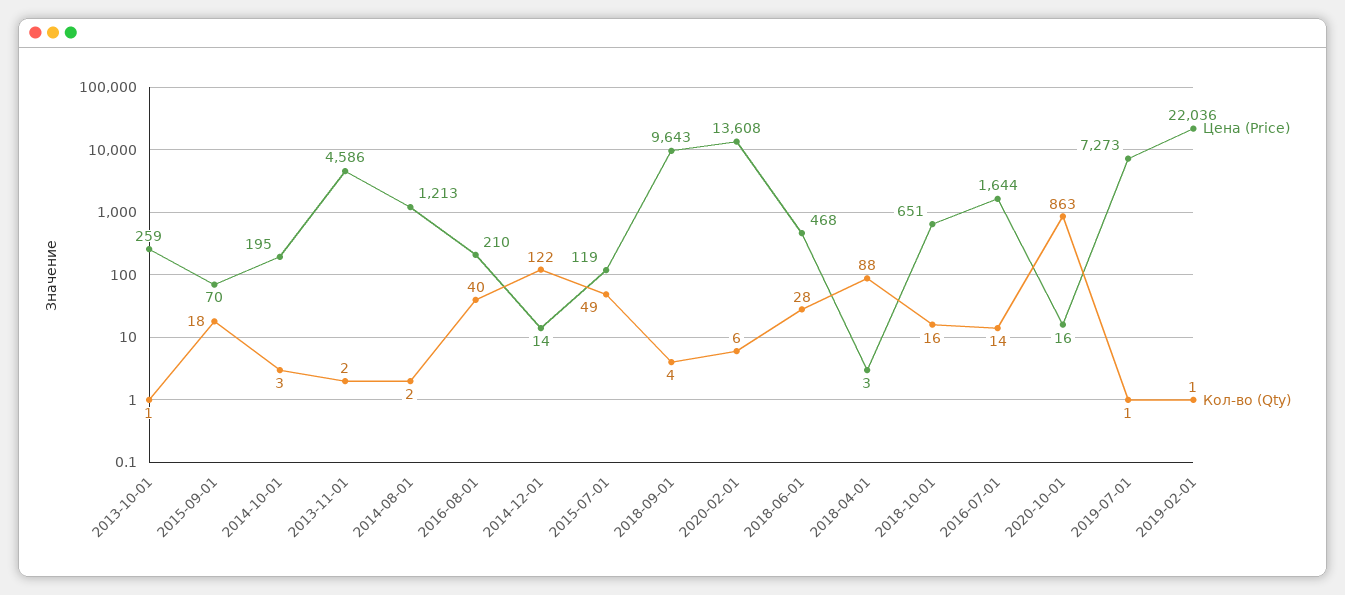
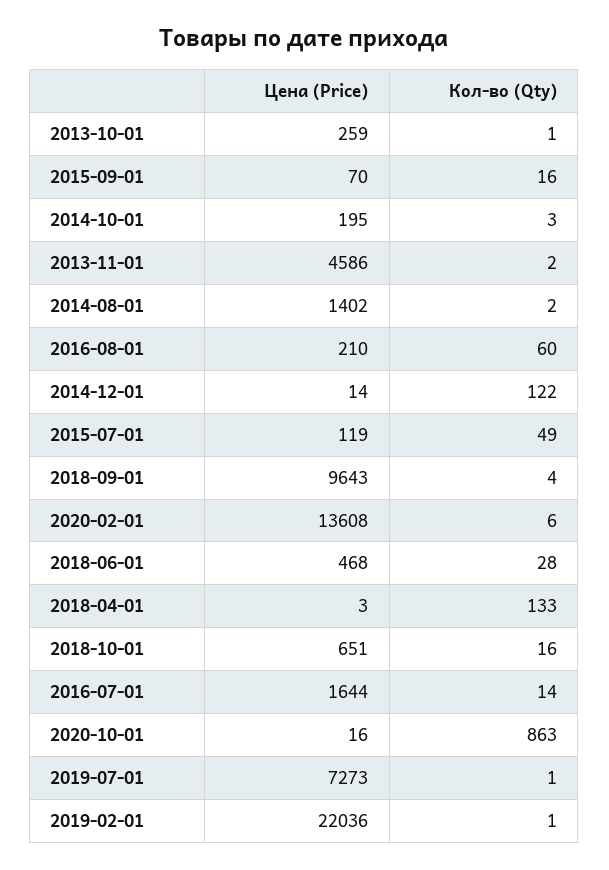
Кол-во (Qty), 2015-09-01: 18 -> 16
Цена (Price), 2014-08-01: 1213 -> 1402
Кол-во (Qty), 2016-08-01: 40 -> 60
Кол-во (Qty), 2018-04-01: 88 -> 133

